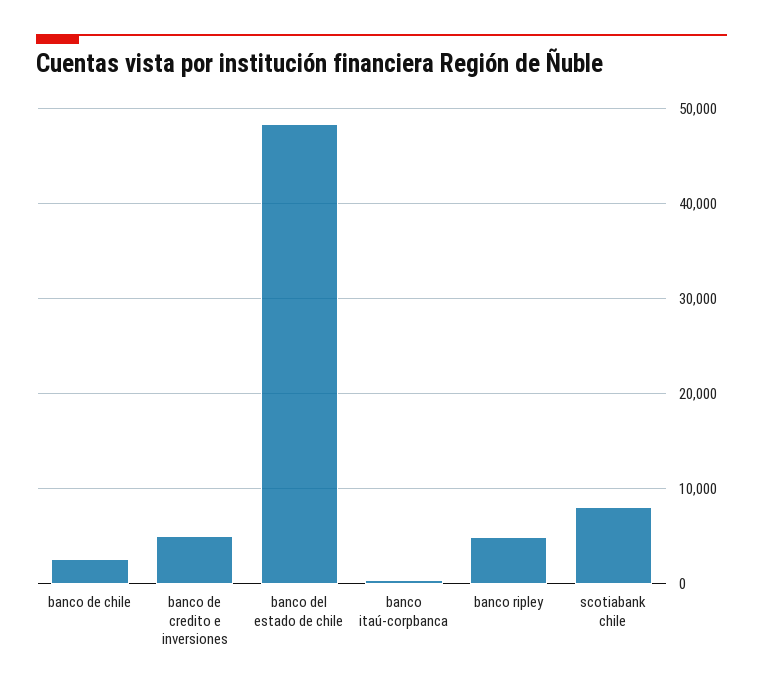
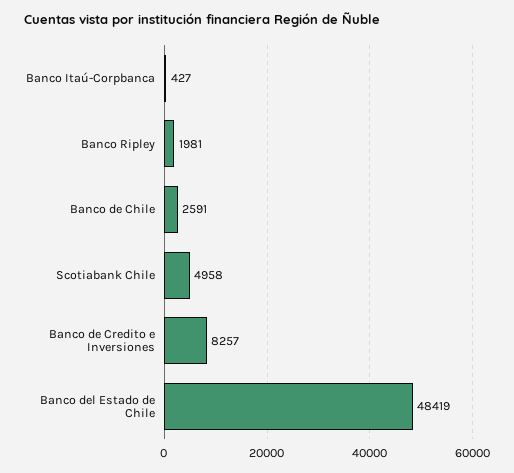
banco de credito e inversiones: 5000 -> 8257
banco ripley: 5000 -> 1981
scotiabank chile: 8000 -> 4958

